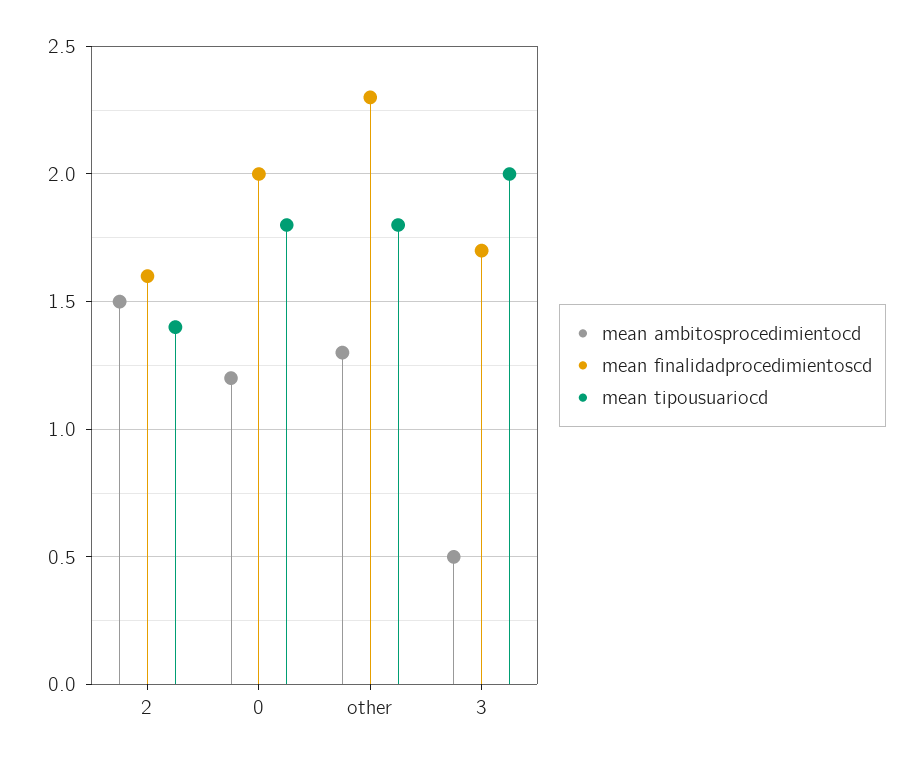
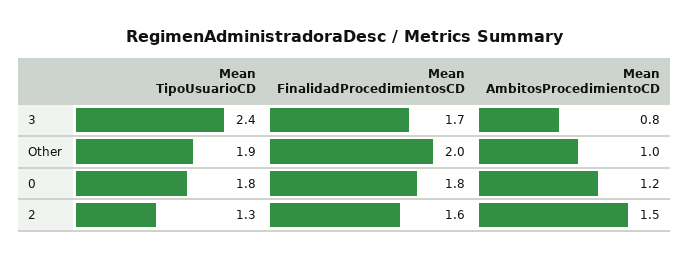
mean tipousuariocd, 2: 1.4 -> 1.3
mean finalidadprocedimientoscd, 0: 2 -> 1.8
mean ambitosprocedimientocd, other: 1.3 -> 1
mean finalidadprocedimientoscd, other: 2.3 -> 2
mean tipousuariocd, other: 1.8 -> 1.9
mean ambitosprocedimientocd, 3: 0.5 -> 0.8
mean tipousuariocd, 3: 2 -> 2.4

